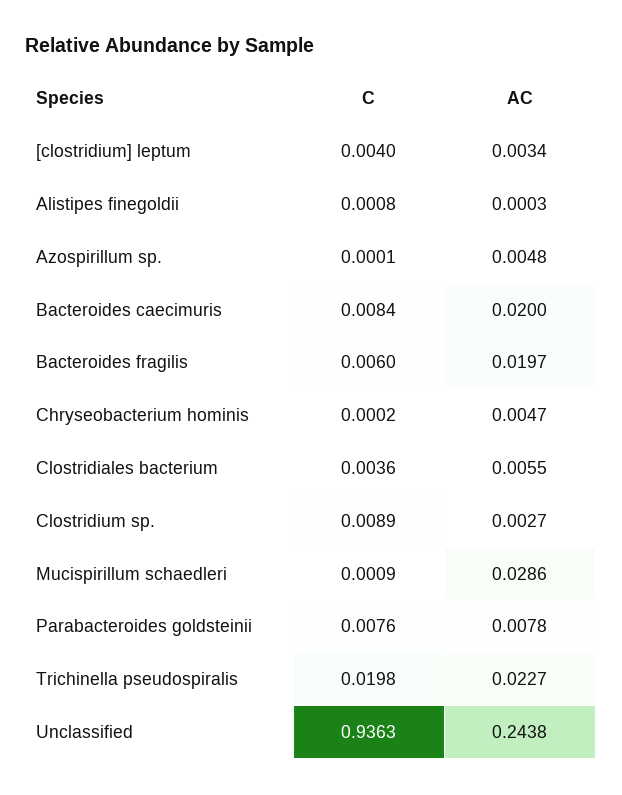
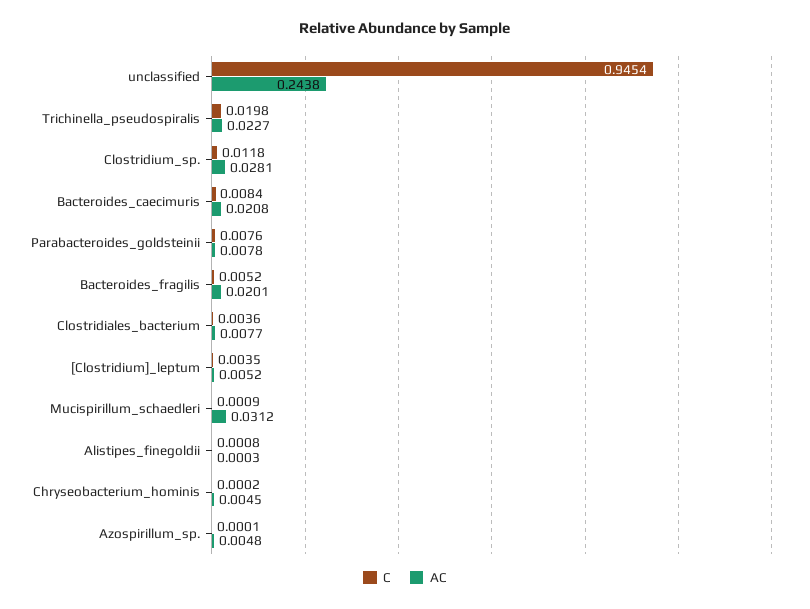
C, [clostridium] leptum: 0.004 -> 0.0035
AC, [clostridium] leptum: 0.0034 -> 0.0052
AC, Bacteroides caecimuris: 0.02 -> 0.0208
C, Bacteroides fragilis: 0.006 -> 0.0052
AC, Bacteroides fragilis: 0.0197 -> 0.0201
AC, Chryseobacterium hominis: 0.0047 -> 0.0045
AC, Clostridiales bacterium: 0.0055 -> 0.0077
C, Clostridium sp.: 0.0089 -> 0.0118
AC, Clostridium sp.: 0.0027 -> 0.0281
AC, Mucispirillum schaedleri: 0.0286 -> 0.0312
C, Unclassified: 0.9363 -> 0.9454

